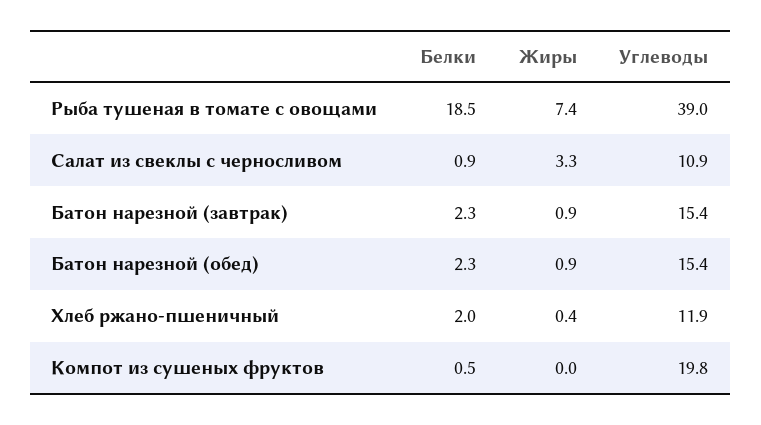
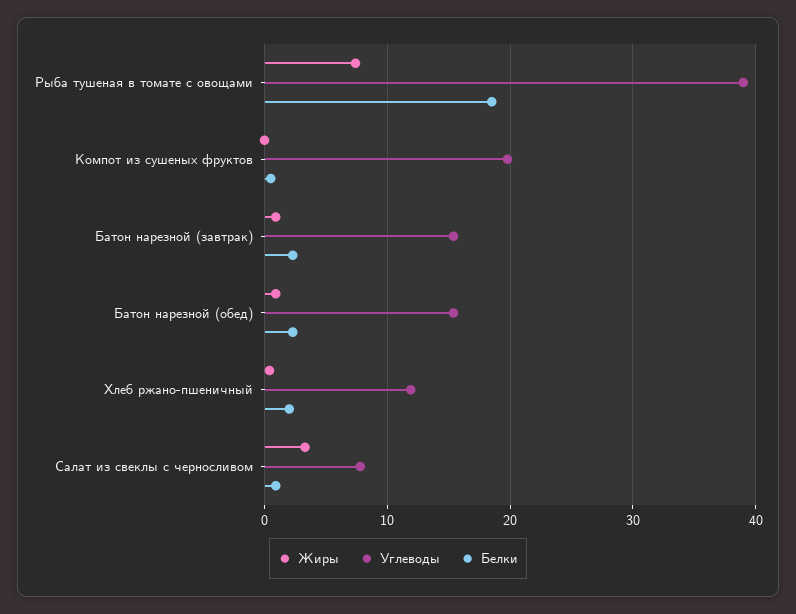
Углеводы, Салат из свеклы с черносливом: 10.9 -> 8

